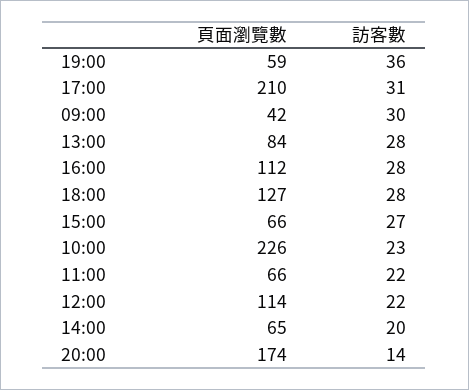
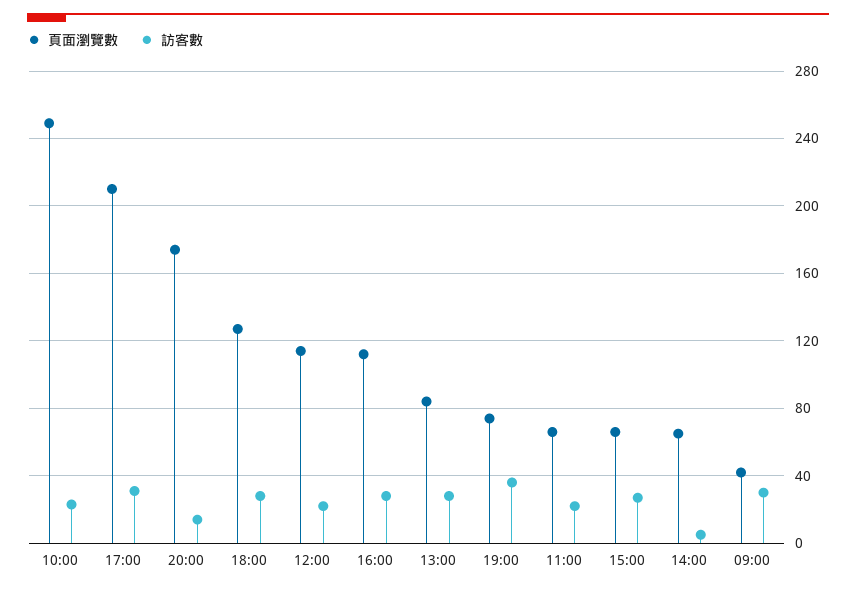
頁面瀏覽數, 19:00: 59 -> 75
頁面瀏覽數, 10:00: 226 -> 250
訪客數, 14:00: 20 -> 5

